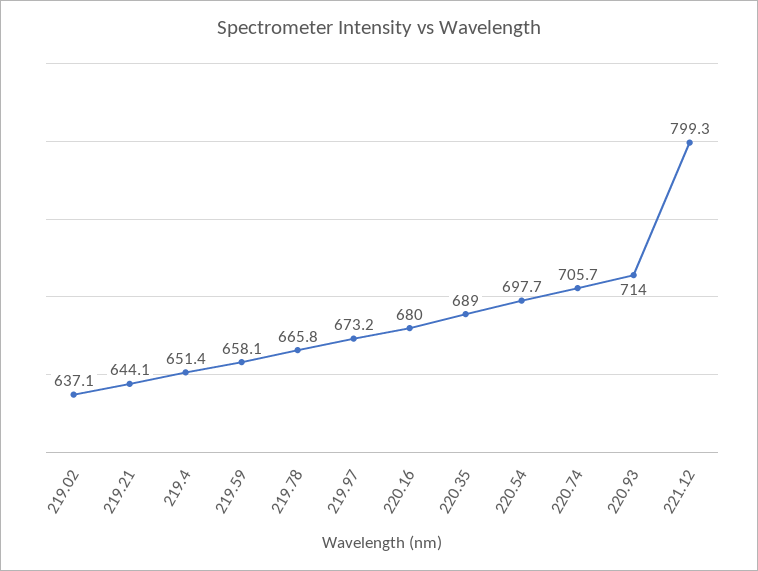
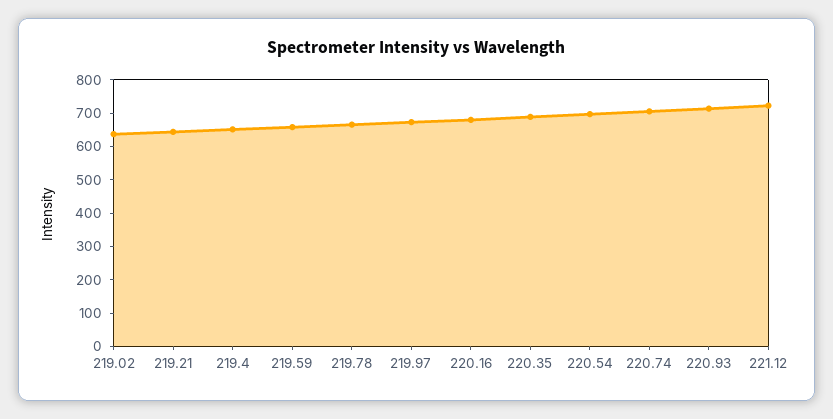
221.12: 799.3 -> 725

